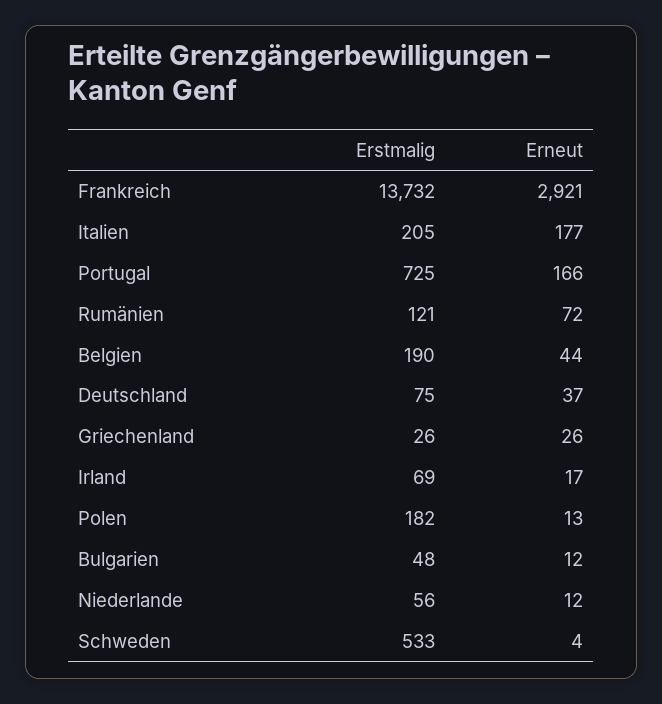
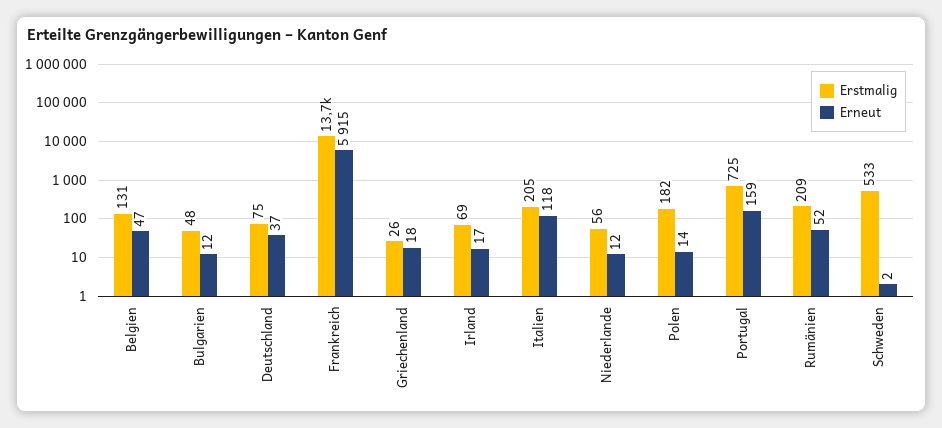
Erneut, Frankreich: 2921 -> 5915
Erneut, Italien: 177 -> 118
Erneut, Portugal: 166 -> 159
Erstmalig, Rumänien: 121 -> 209
Erneut, Rumänien: 72 -> 52
Erstmalig, Belgien: 190 -> 131
Erneut, Belgien: 44 -> 47
Erneut, Griechenland: 26 -> 18
Erneut, Polen: 13 -> 14
Erneut, Schweden: 4 -> 2

